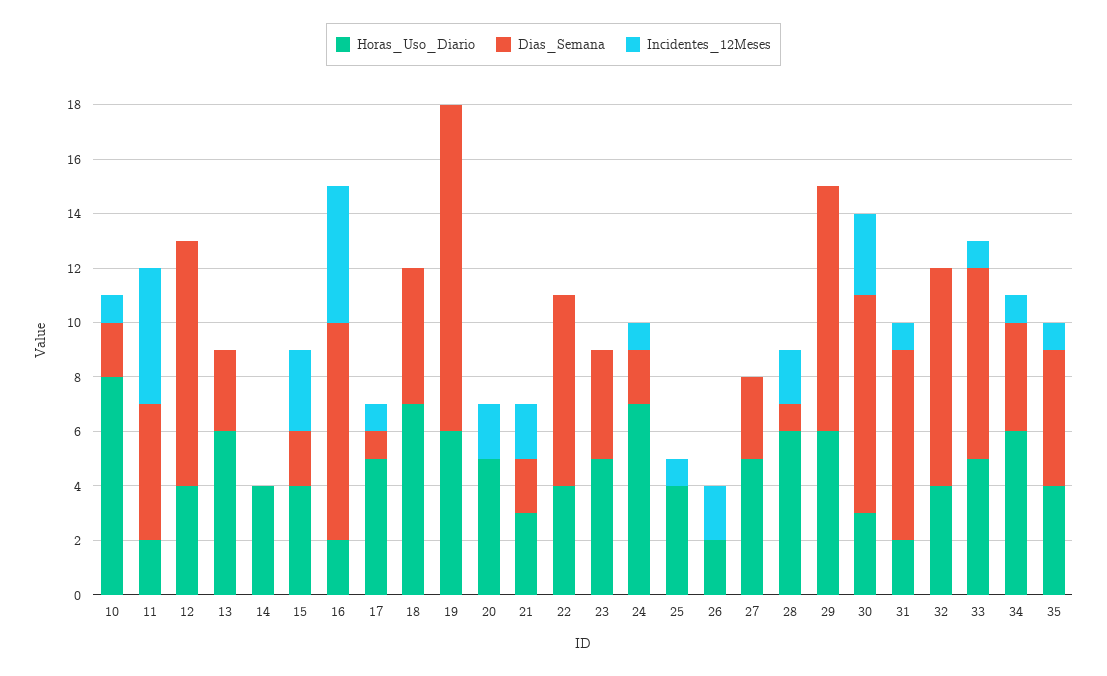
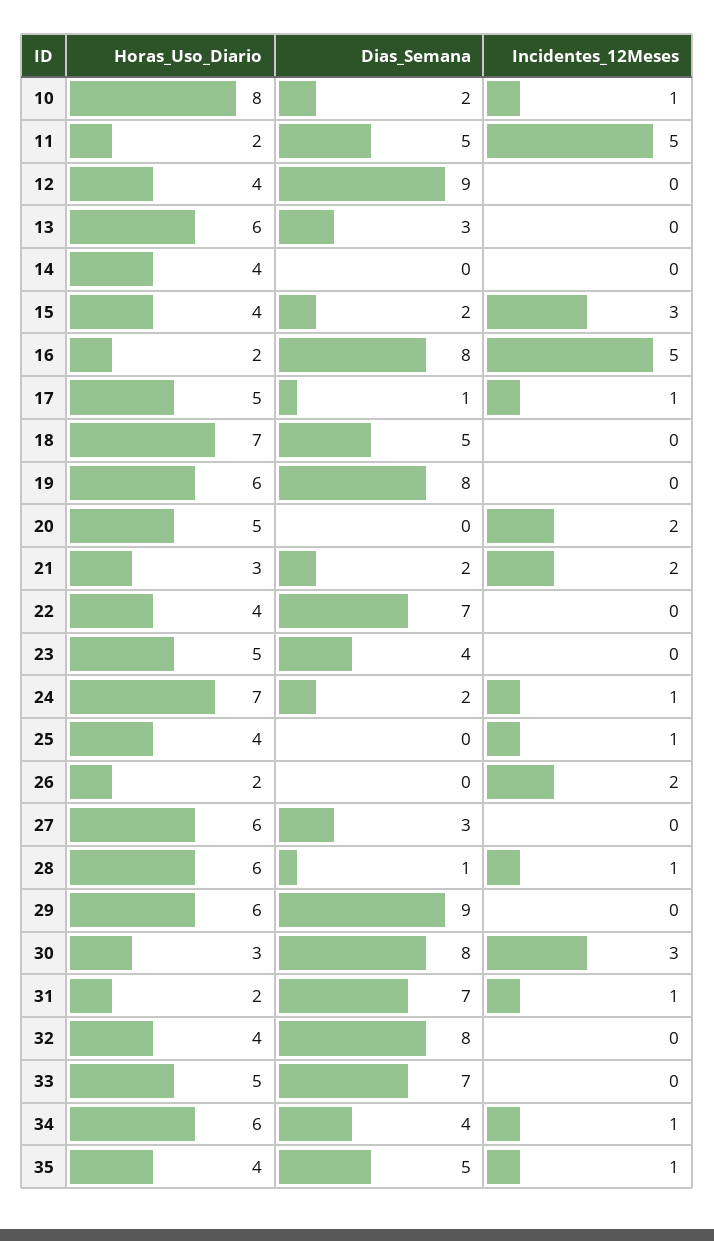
Dias_Semana, 19: 12 -> 8
Horas_Uso_Diario, 27: 5 -> 6
Incidentes_12Meses, 28: 2 -> 1
Incidentes_12Meses, 33: 1 -> 0

